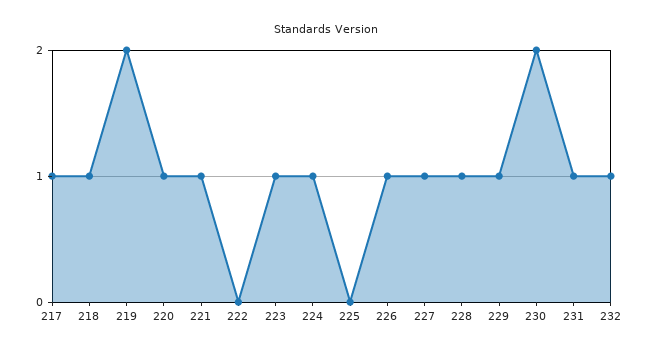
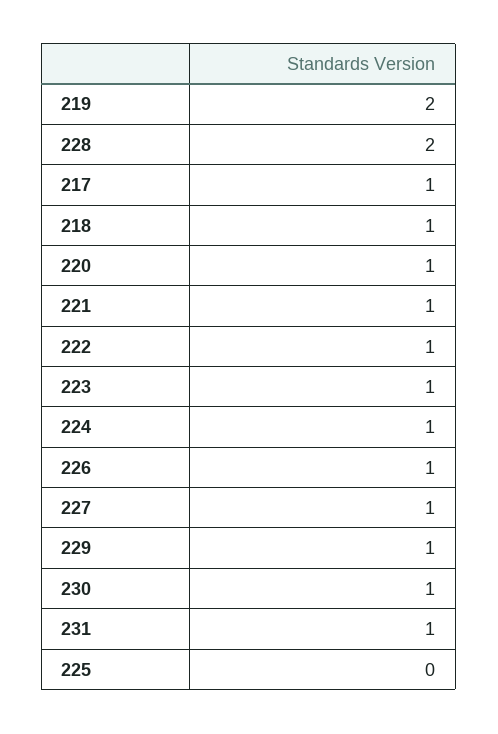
222: 0 -> 1
228: 1 -> 2
230: 2 -> 1
232: 1 -> none

